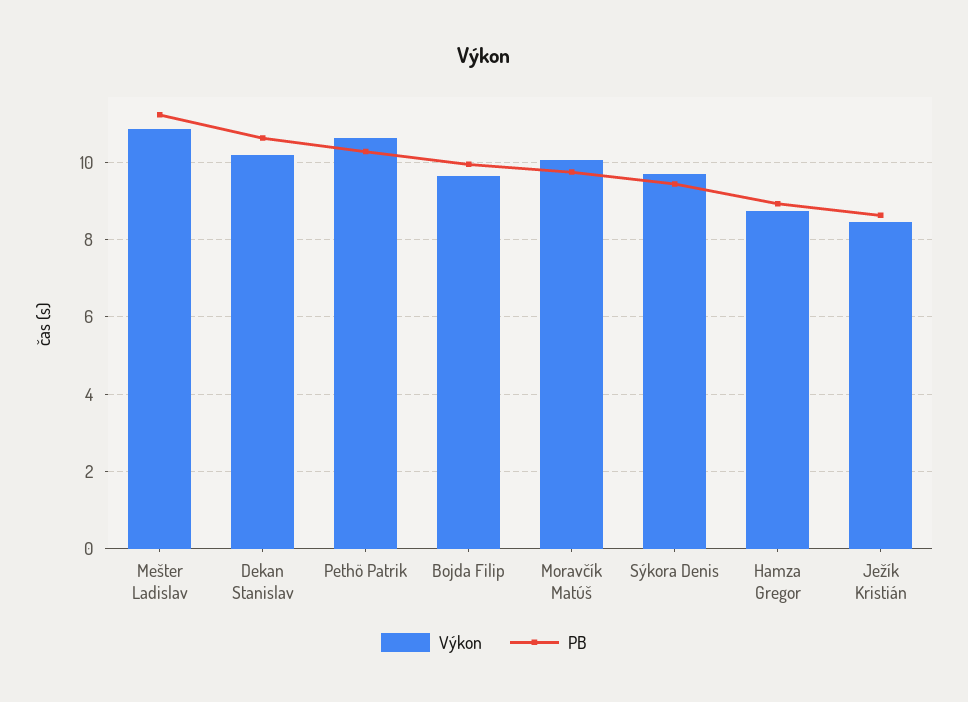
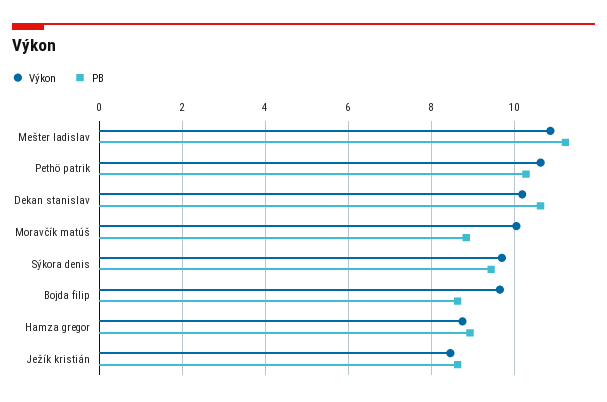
PB, Bojda Filip: 10 -> 8.6
PB, Moravčík Matúš: 9.8 -> 8.8

